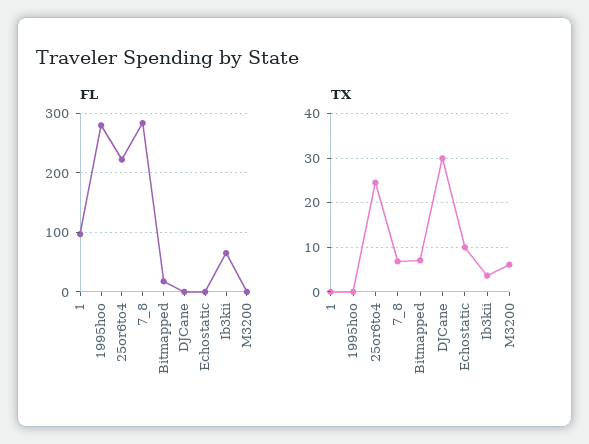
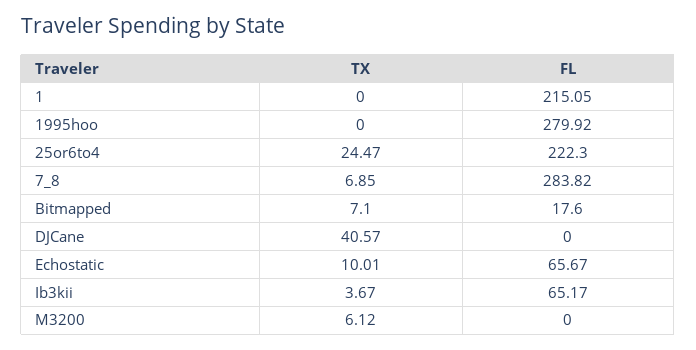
FL, 1: 100 -> 215.05
FL, Echostatic: 0 -> 65.67
TX, DJCane: 30 -> 40.57

